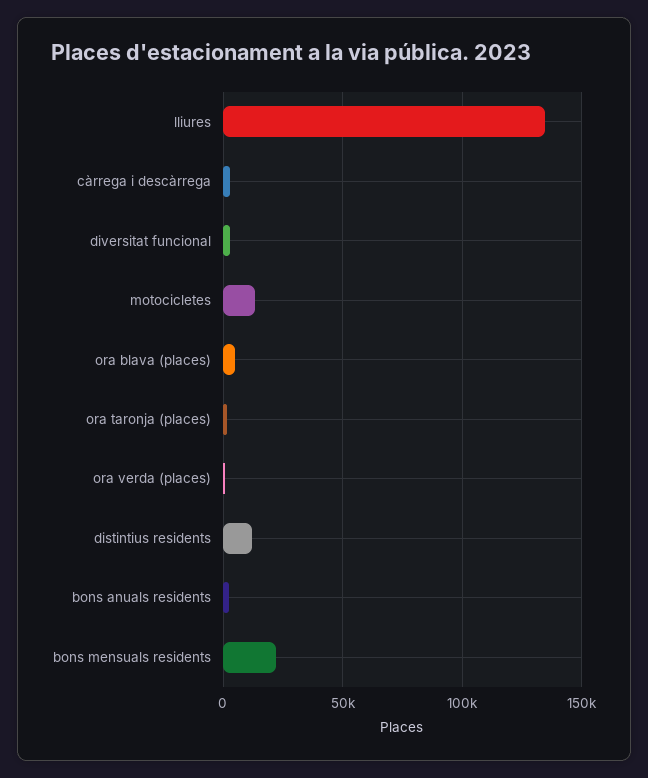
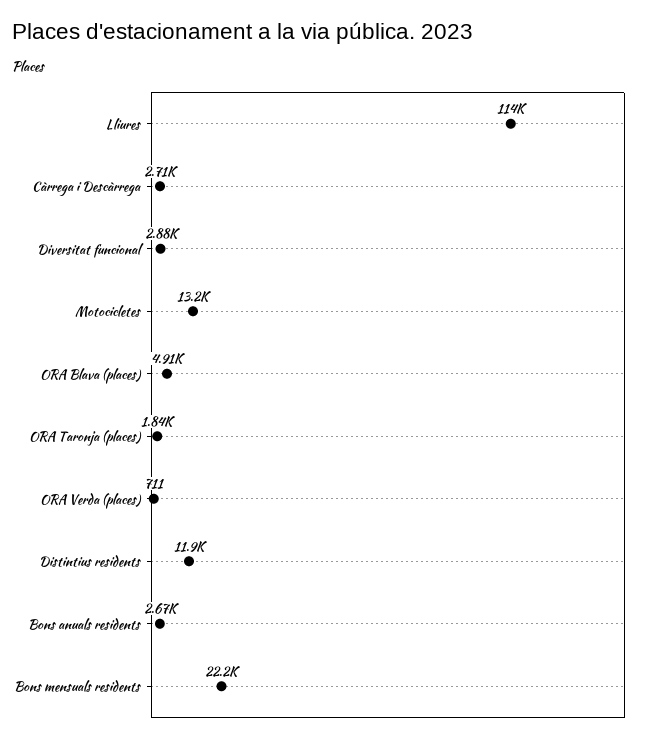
lliures: 135000 -> 114000

